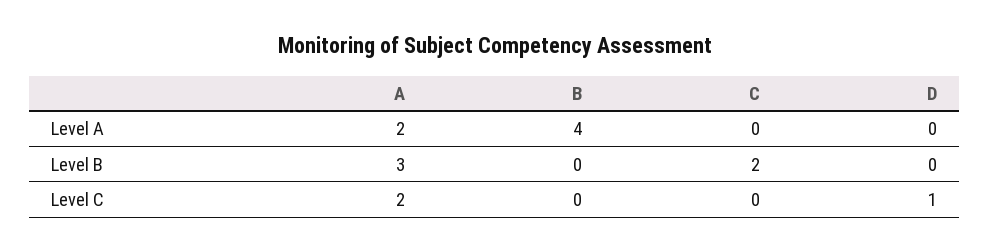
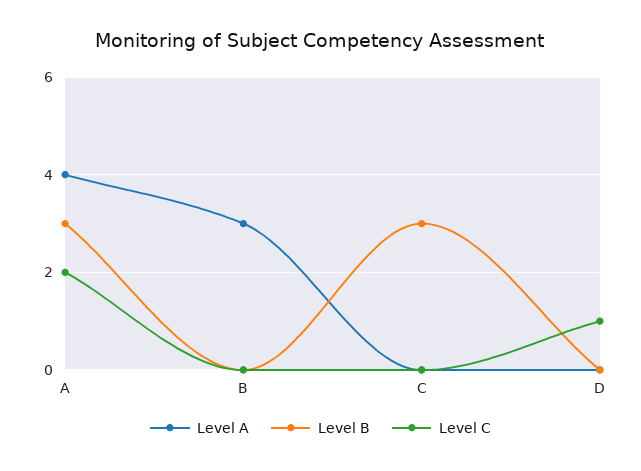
Level A, A: 2 -> 4
Level A, B: 4 -> 3
Level B, C: 2 -> 3

